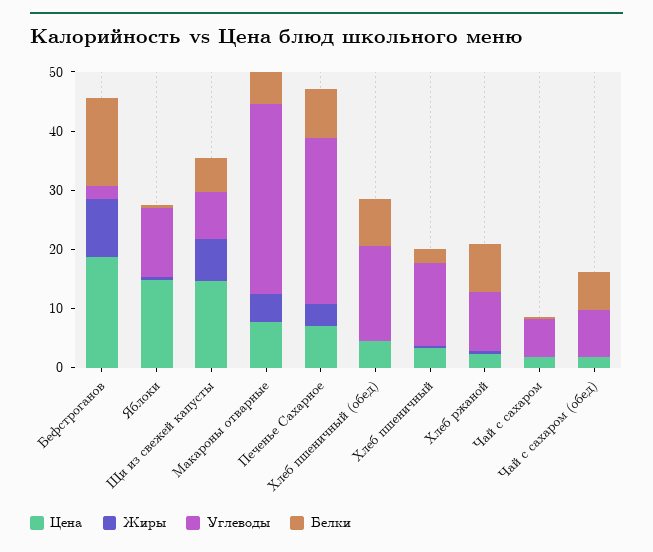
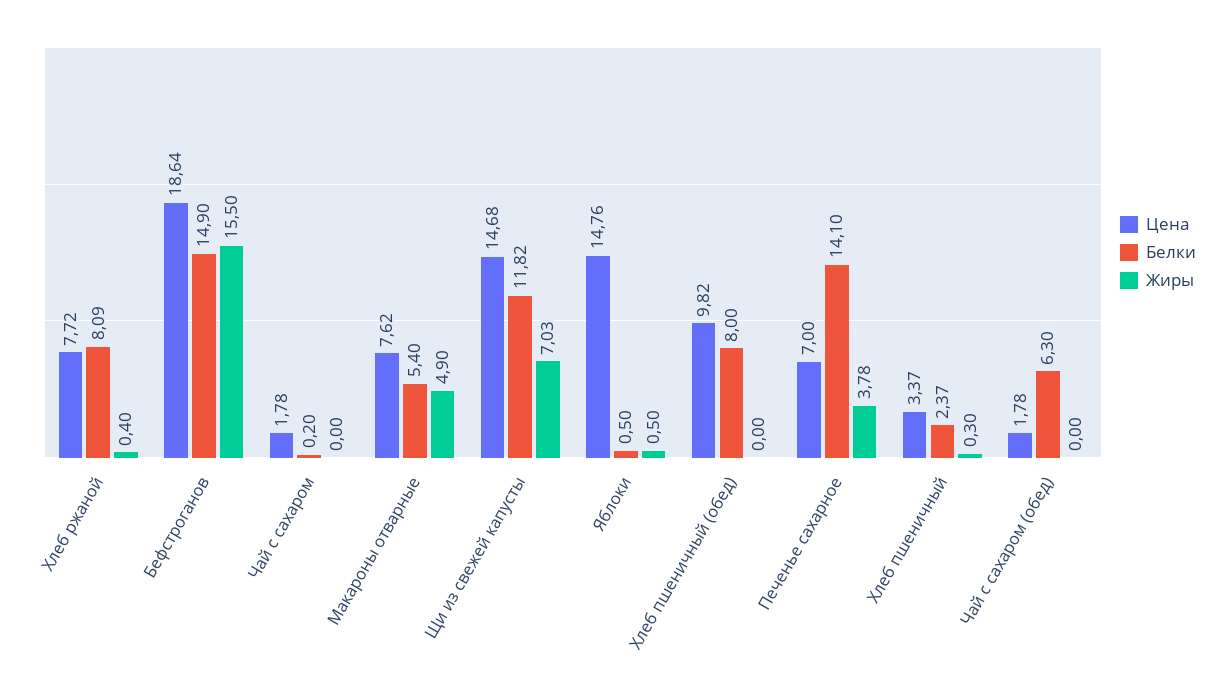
Жиры, Бефстроганов: 10 -> 15.5
Углеводы, Бефстроганов: 2 -> none
Углеводы, Яблоки: 12 -> none
Углеводы, Щи из свежей капусты: 8 -> none
Белки, Щи из свежей капусты: 6 -> 11.82
Углеводы, Макароны отварные: 32 -> none
Углеводы, Печенье Сахарное: 28 -> none
Белки, Печенье Сахарное: 8 -> 14.1
Цена, Хлеб пшеничный (обед): 4 -> 9.82
Углеводы, Хлеб пшеничный (обед): 16 -> none
Углеводы, Хлеб пшеничный: 14 -> none
Цена, Хлеб ржаной: 2 -> 7.72
Углеводы, Хлеб ржаной: 10 -> none
Углеводы, Чай с сахаром: 6 -> none
Углеводы, Чай с сахаром (обед): 8 -> none

